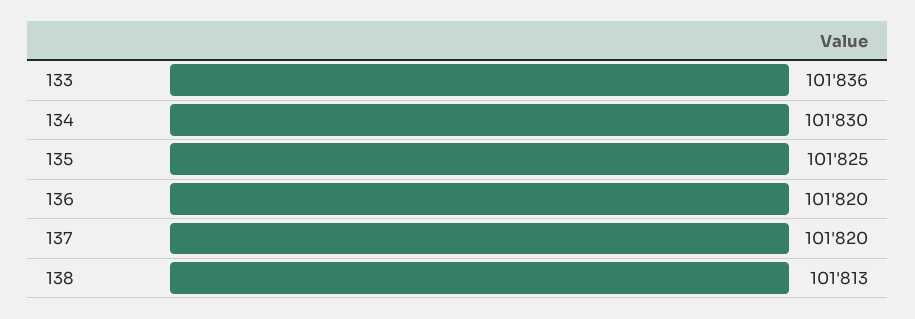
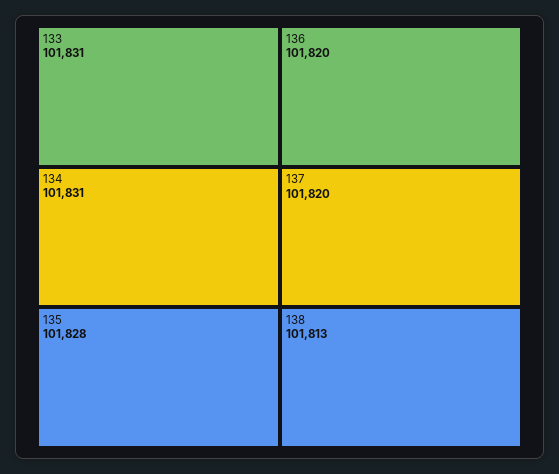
133: 101836 -> 101831
134: 101830 -> 101831
135: 101825 -> 101828

